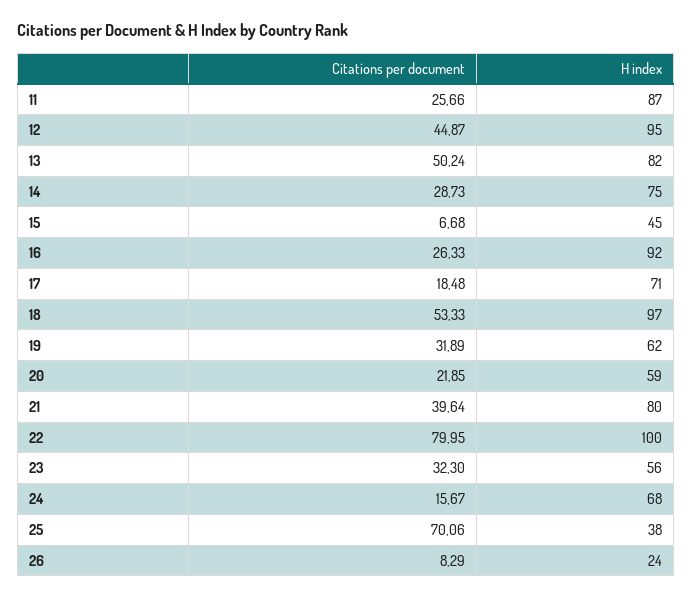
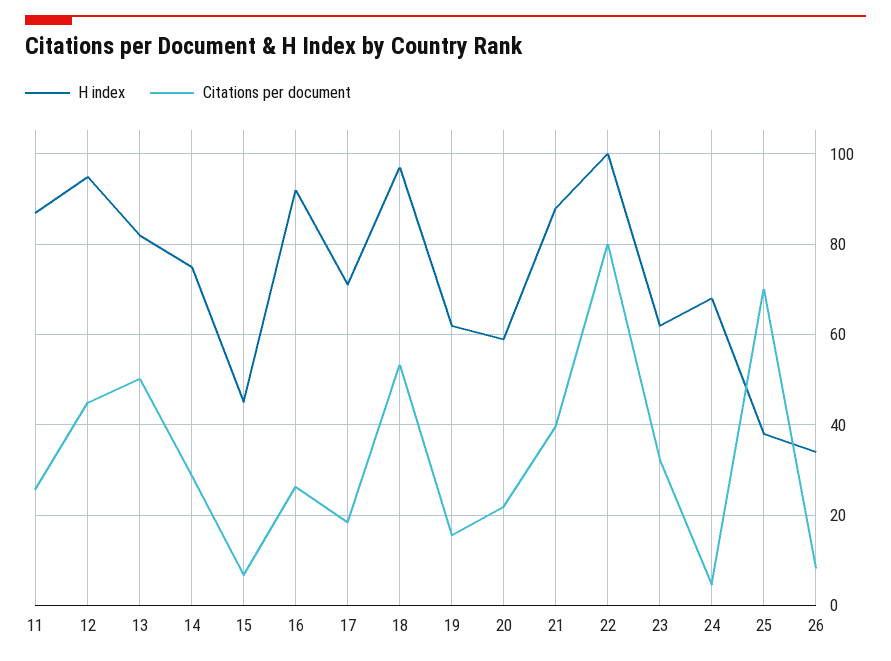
Citations per document, 19: 31.89 -> 16
H index, 21: 80 -> 88
H index, 23: 56 -> 62
Citations per document, 24: 15.67 -> 4
H index, 26: 24 -> 34

